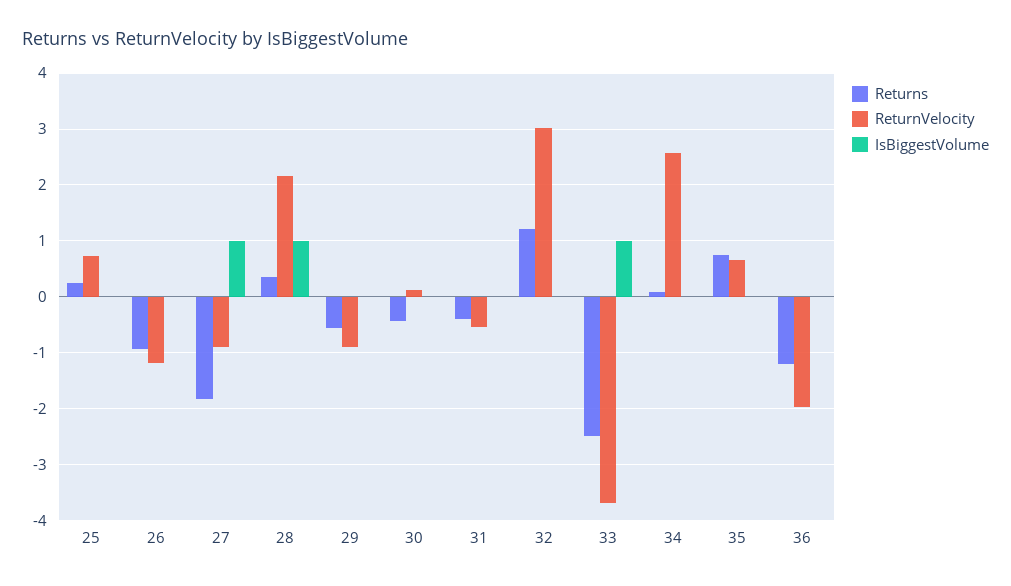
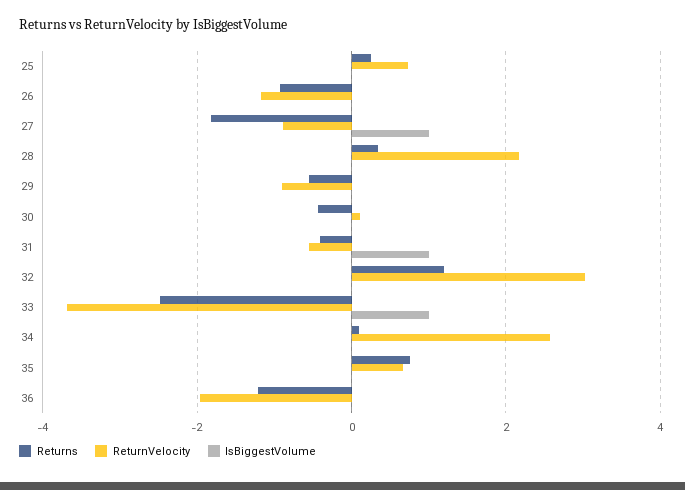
IsBiggestVolume, 28: 1 -> 0
IsBiggestVolume, 31: 0 -> 1

